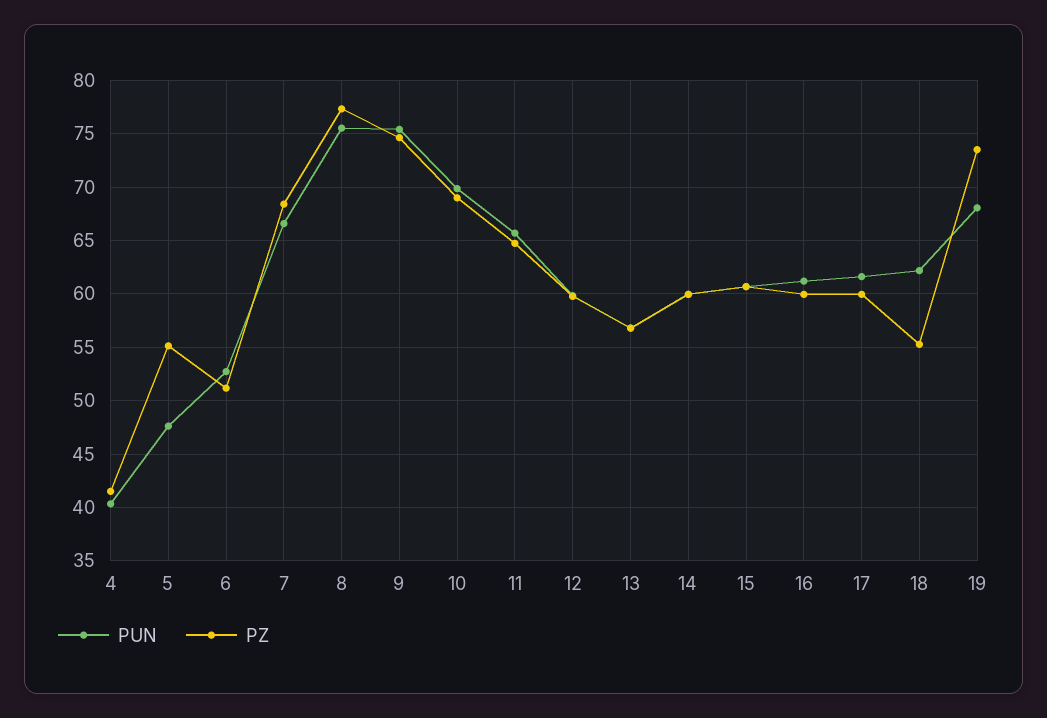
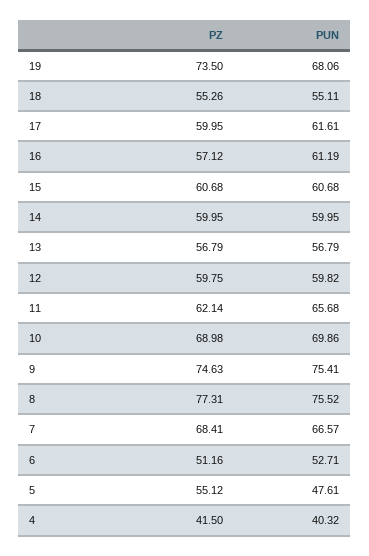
PZ, 11: 65 -> 62.14
PZ, 16: 60 -> 57.12
PUN, 18: 62 -> 55.11

